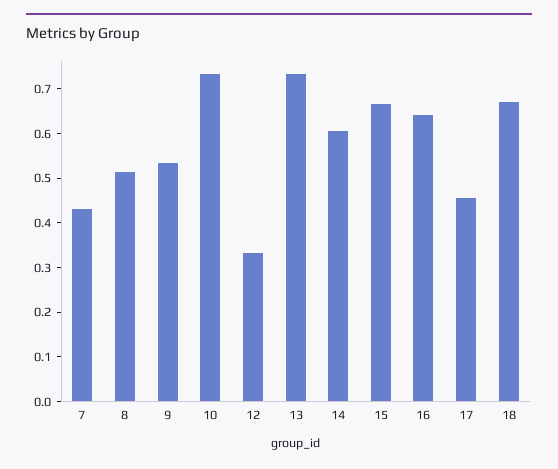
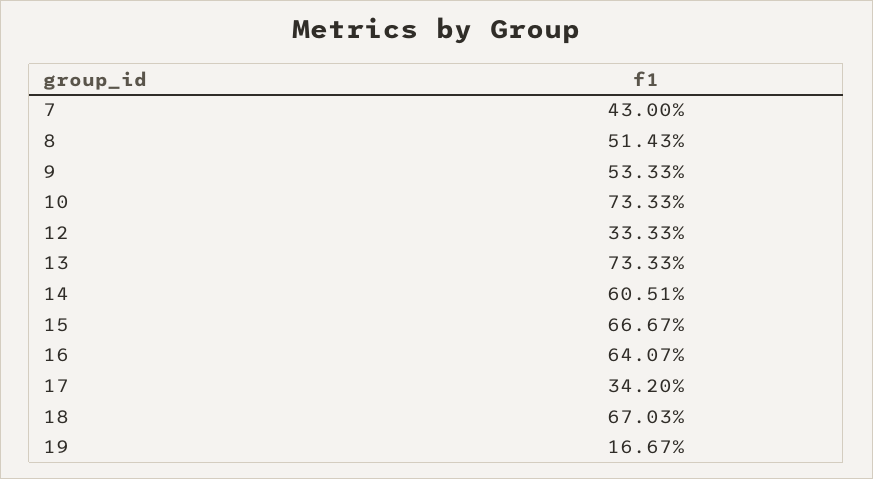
17: 0.46 -> 0.342
19: none -> 0.1667

